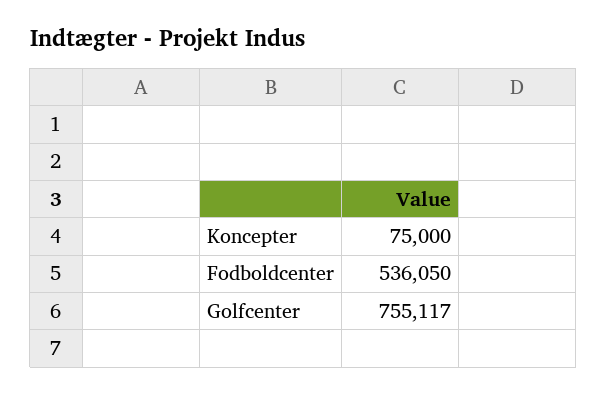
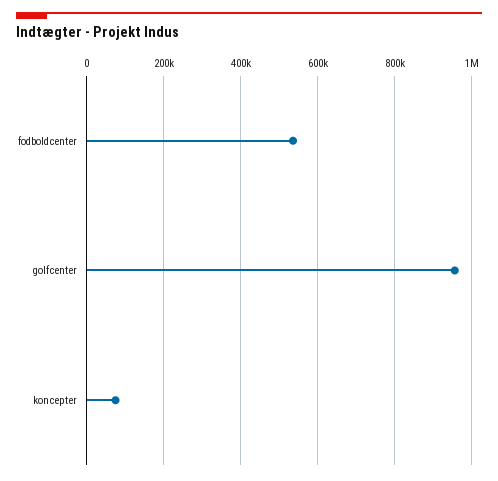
Golfcenter: 755117 -> 960000

